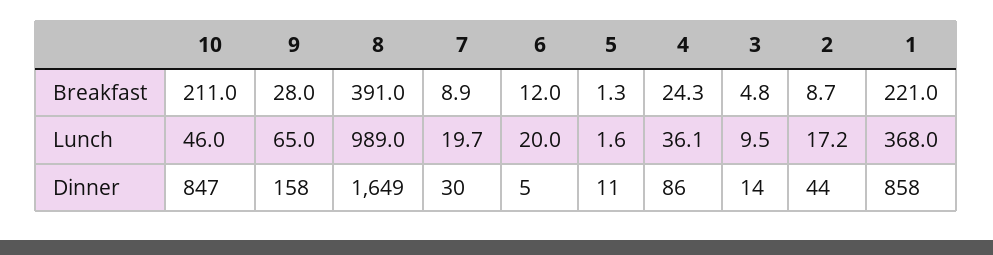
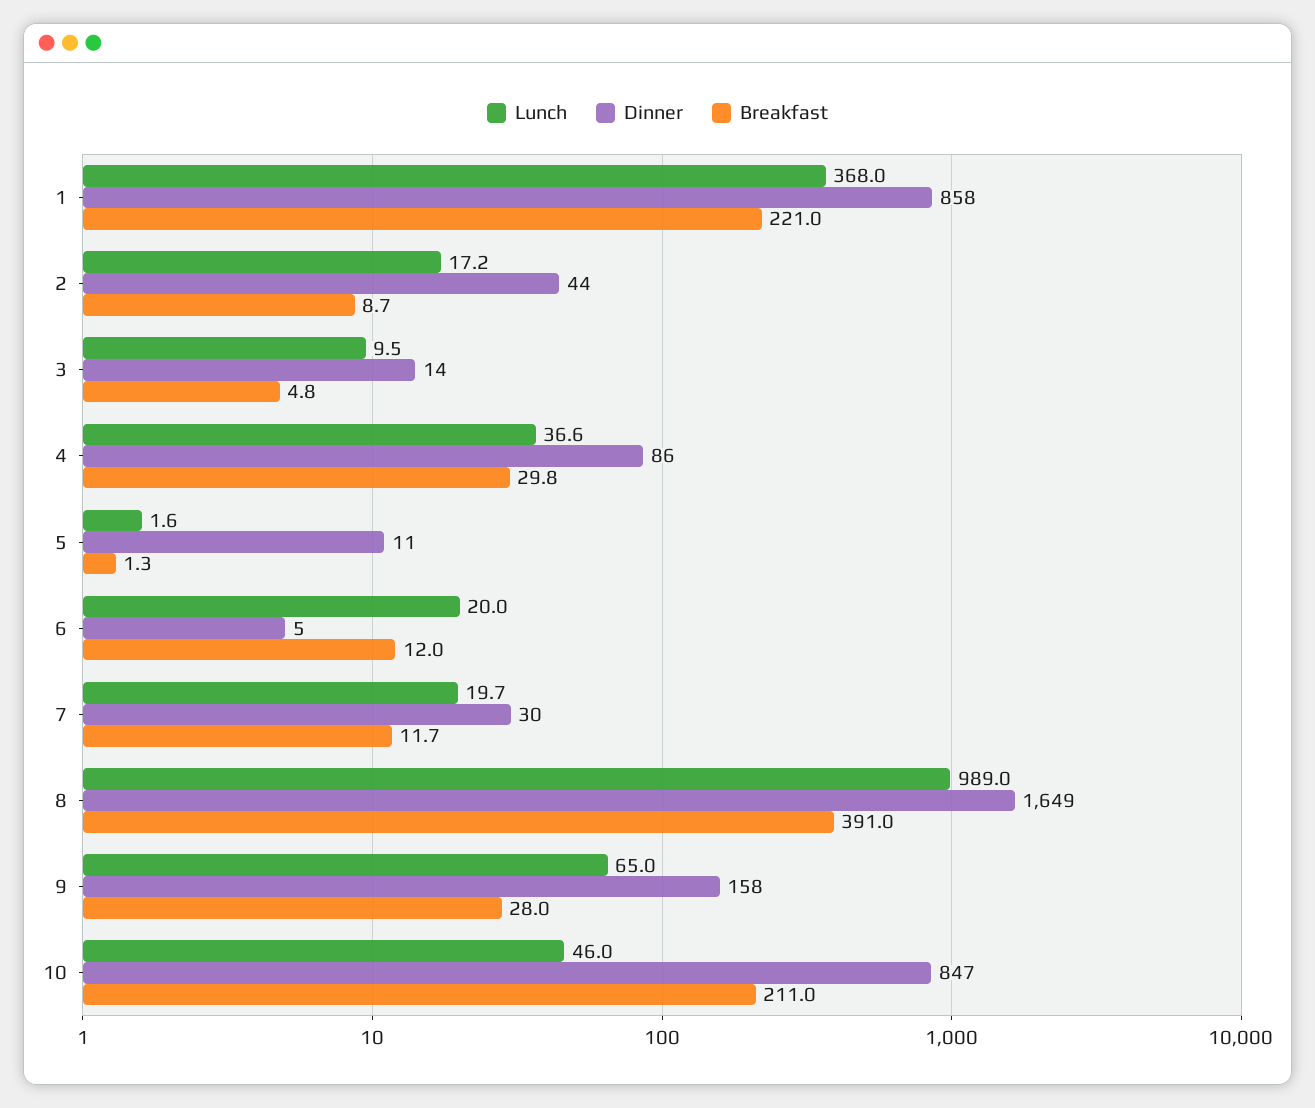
Breakfast, 7: 8.9 -> 11.7
Breakfast, 4: 24.3 -> 29.8
Lunch, 4: 36.1 -> 36.6

